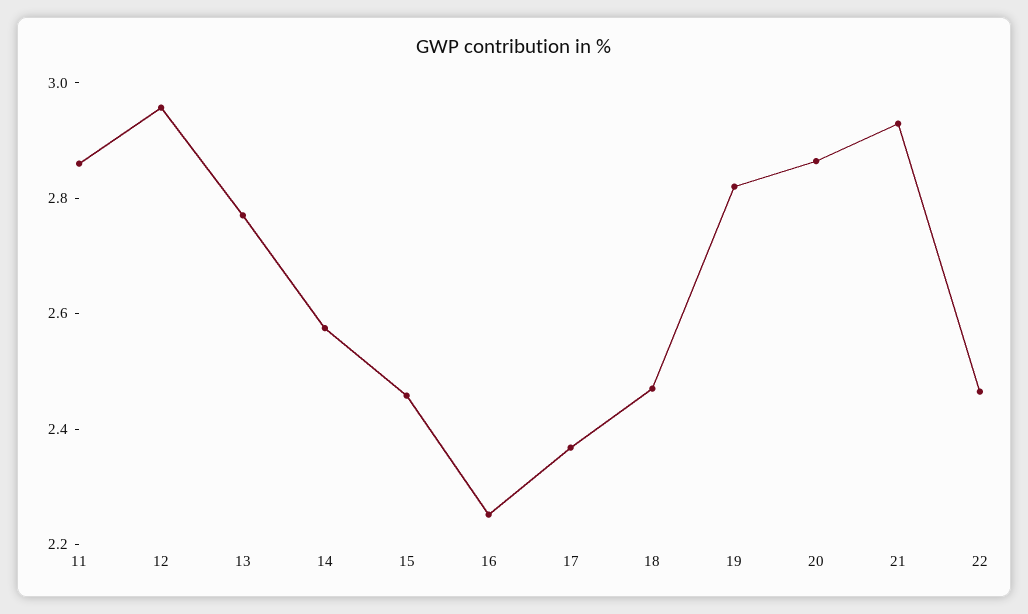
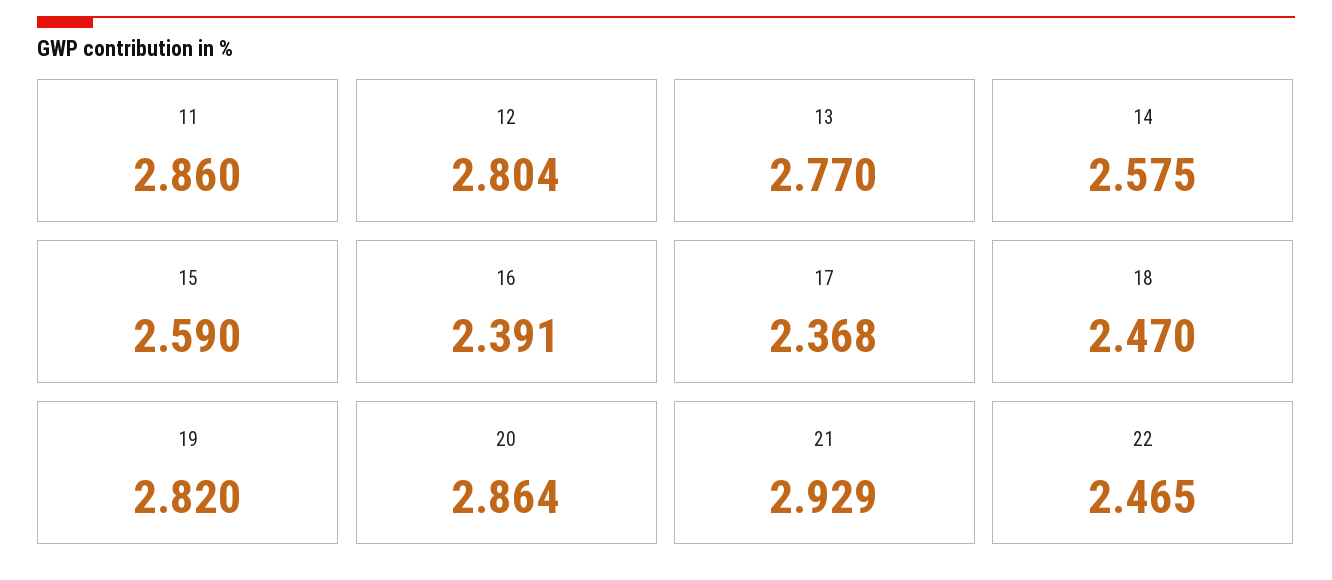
12: 2.95 -> 2.804
15: 2.45 -> 2.59
16: 2.25 -> 2.391

